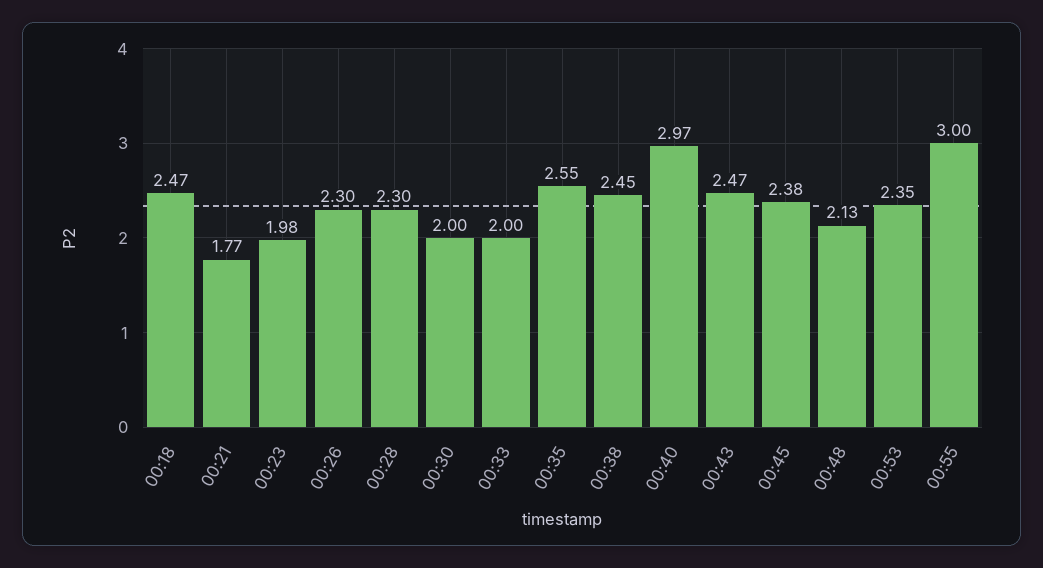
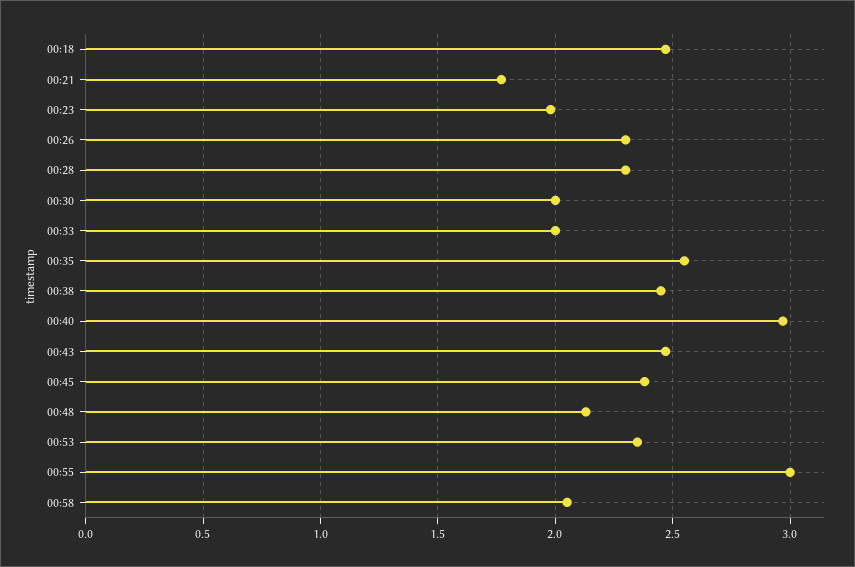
00:58: none -> 2.05

